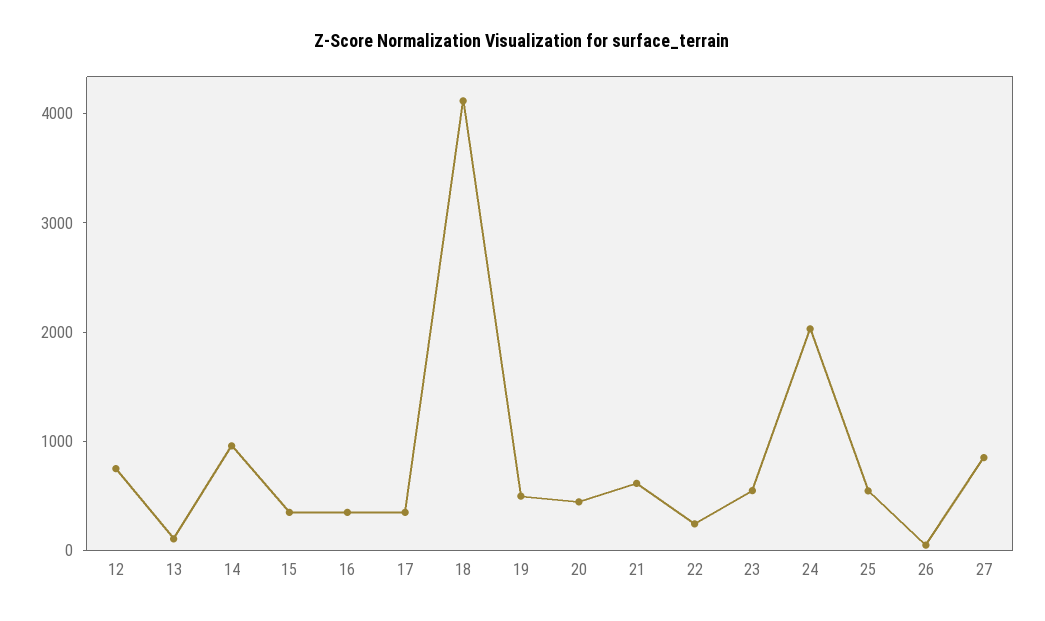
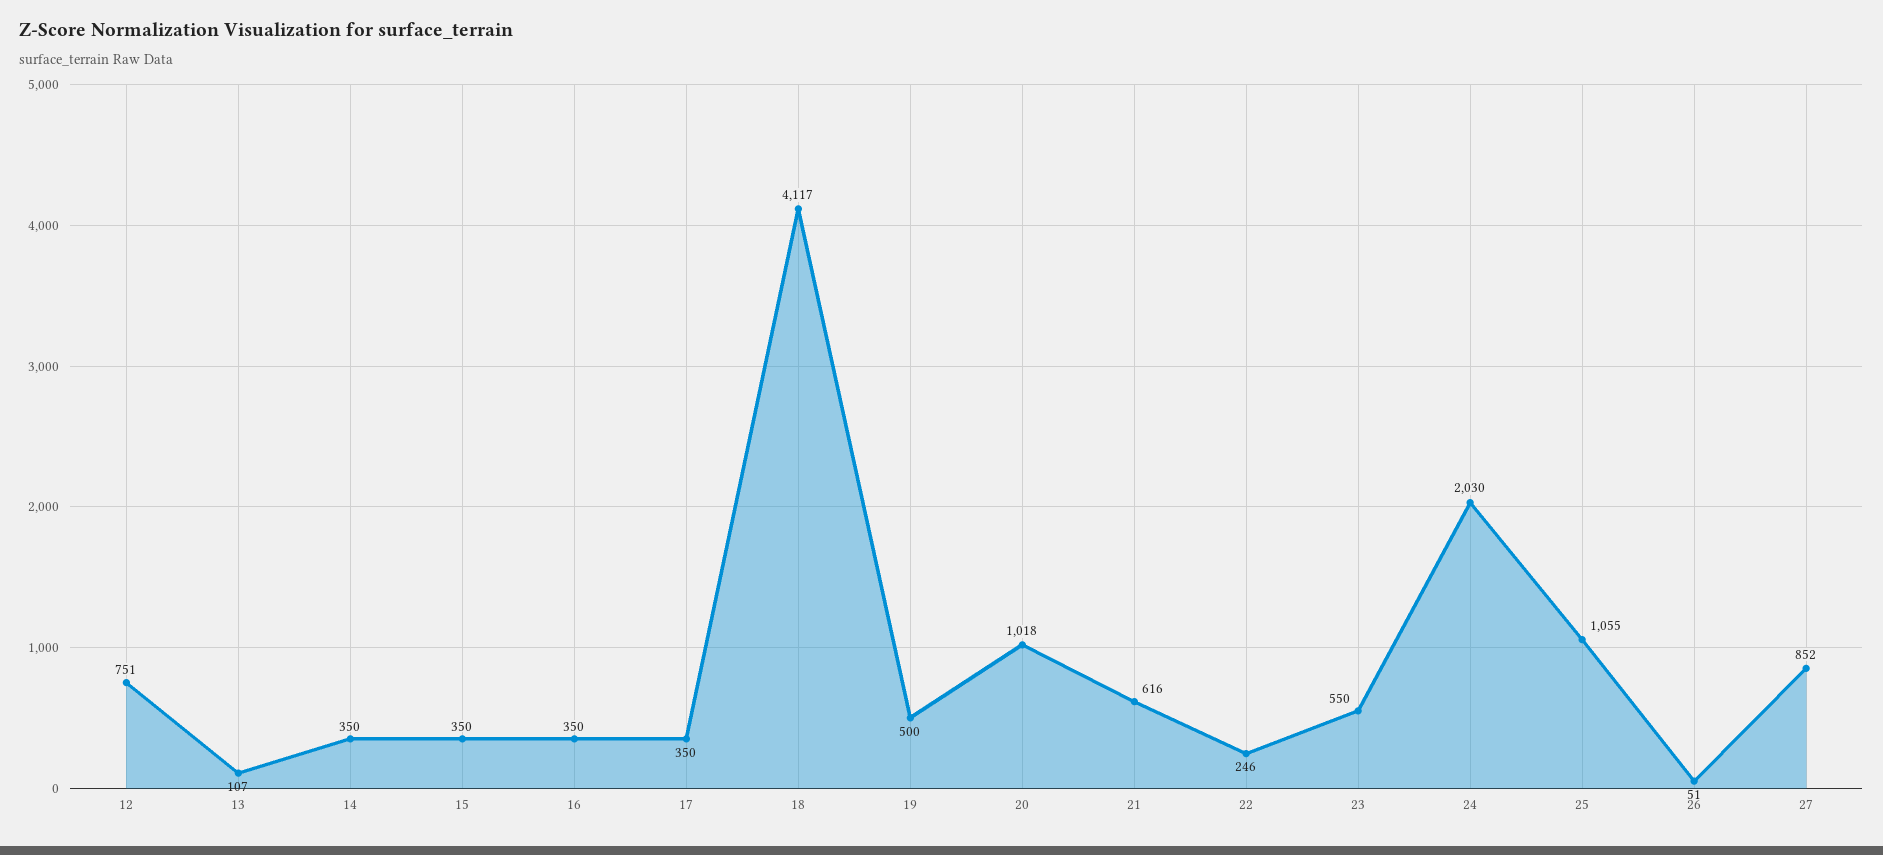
14: 1000 -> 350
20: 400 -> 1018
25: 600 -> 1055

